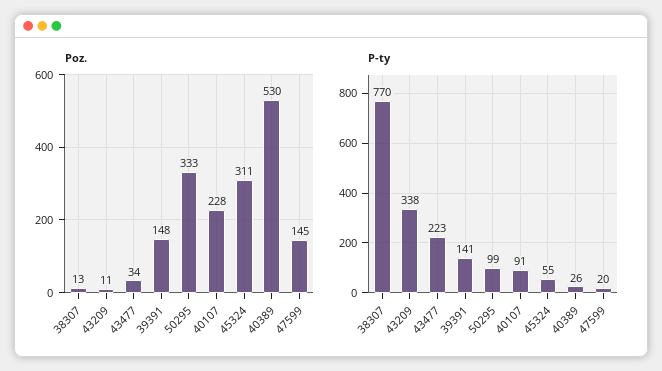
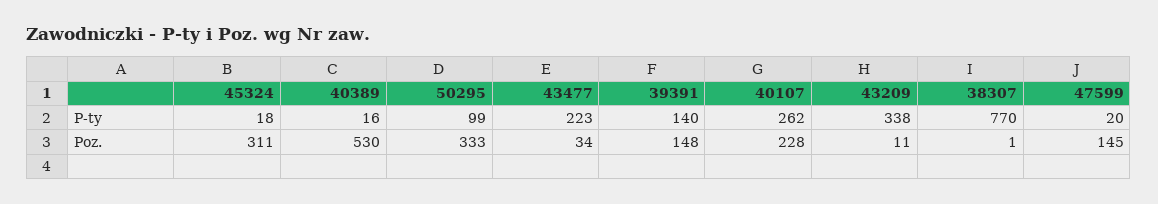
Poz., 38307: 13 -> 1
P-ty, 39391: 141 -> 140
P-ty, 40107: 91 -> 262
P-ty, 45324: 55 -> 18
P-ty, 40389: 26 -> 16

